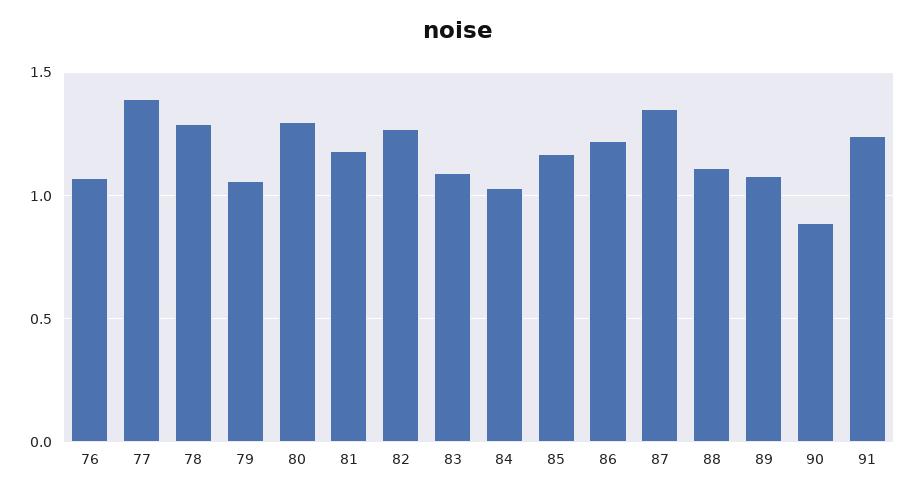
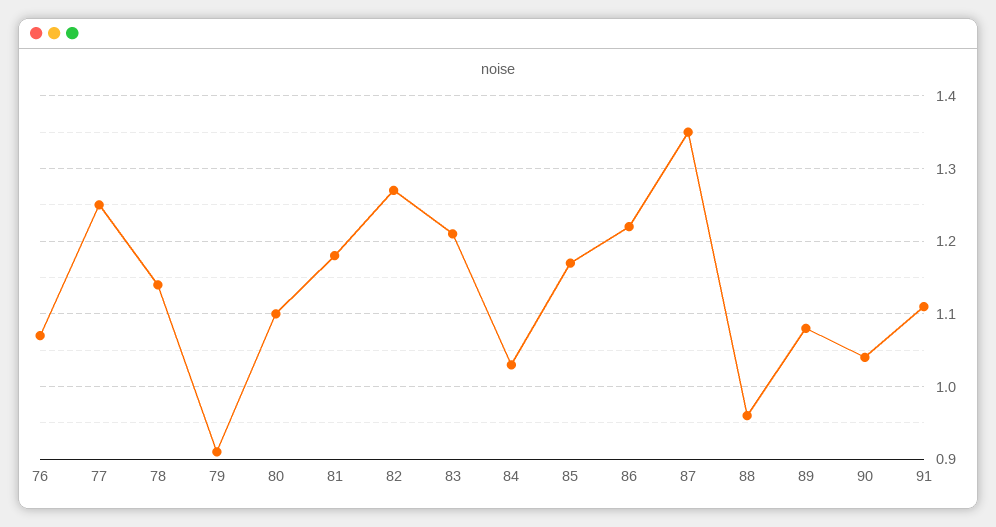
77: 1.4 -> 1.25
78: 1.3 -> 1.14
79: 1.05 -> 0.91
80: 1.3 -> 1.1
83: 1.1 -> 1.21
88: 1.1 -> 0.96
90: 0.9 -> 1.04
91: 1.25 -> 1.11

